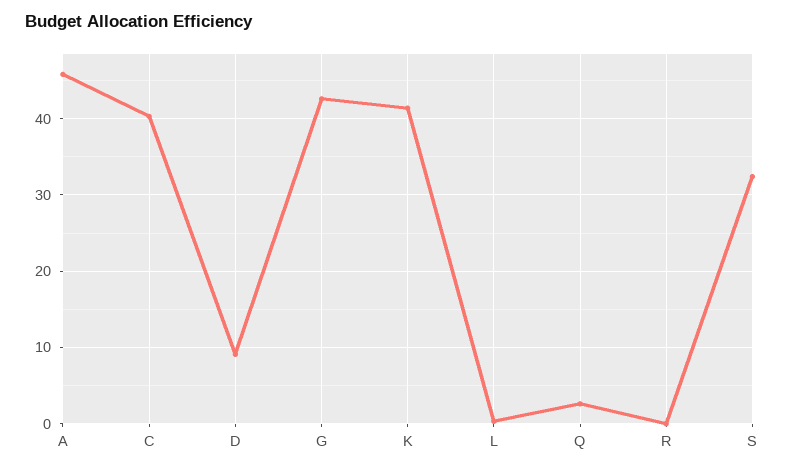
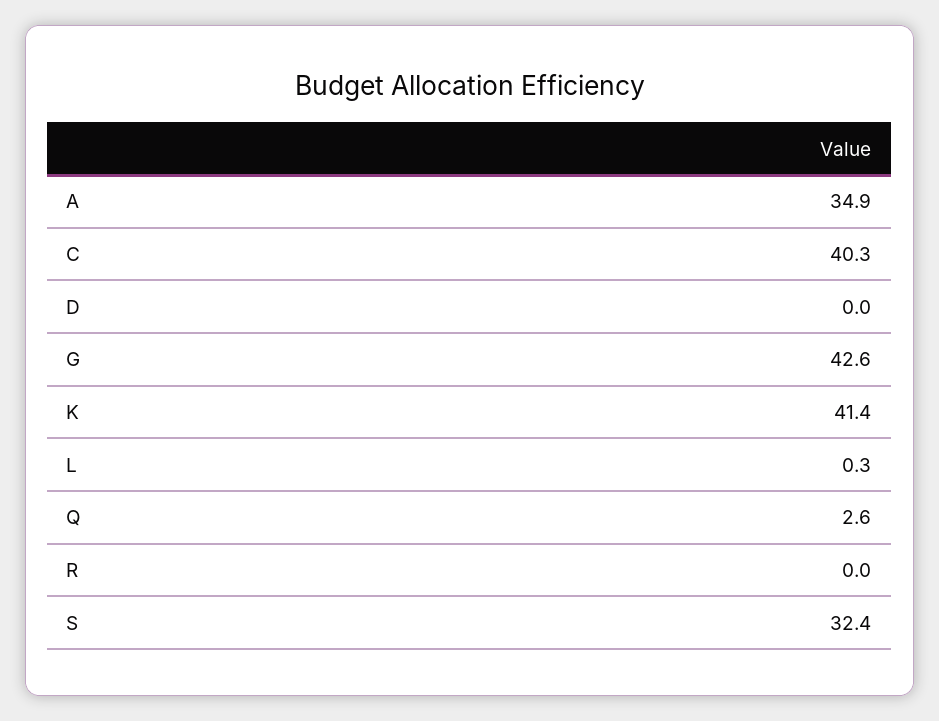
A: 46 -> 34.9
D: 9 -> 0

